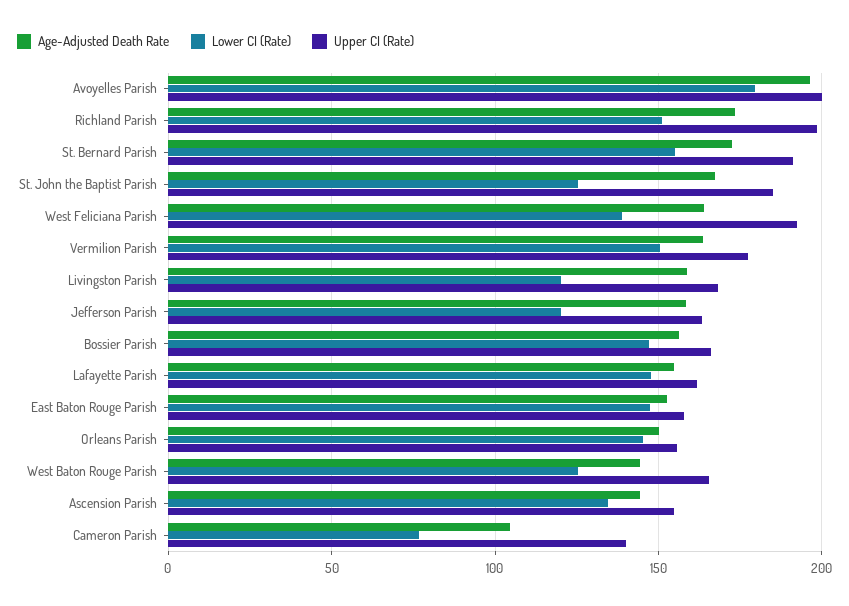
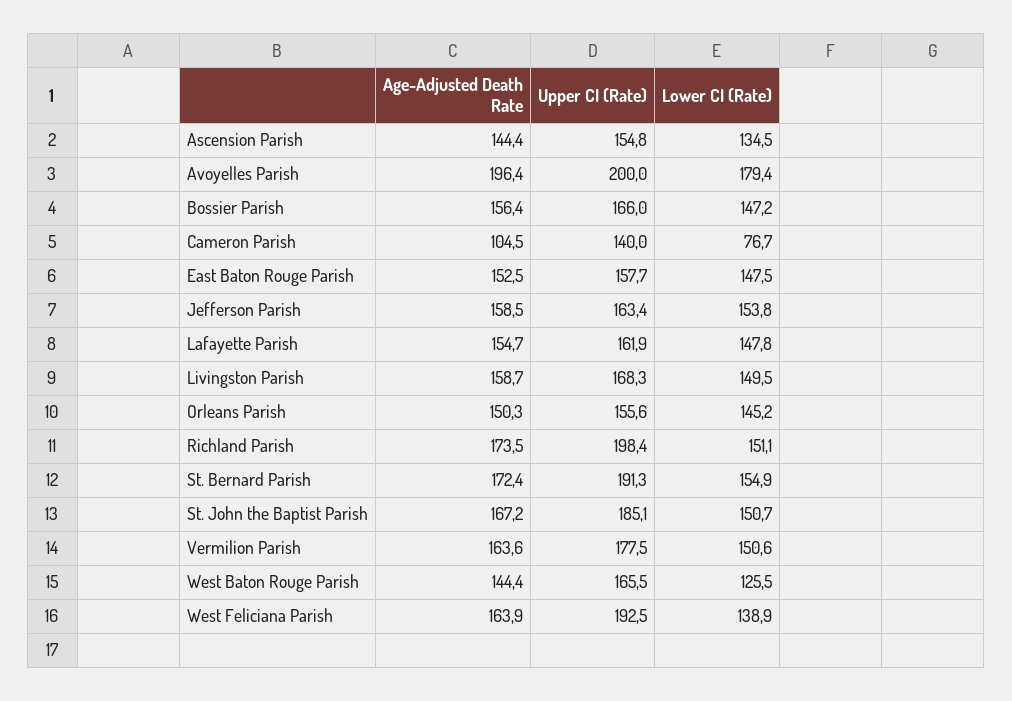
Lower CI (Rate), St. John the Baptist Parish: 125 -> 150.7
Lower CI (Rate), Livingston Parish: 120 -> 149.5
Lower CI (Rate), Jefferson Parish: 120 -> 153.8

